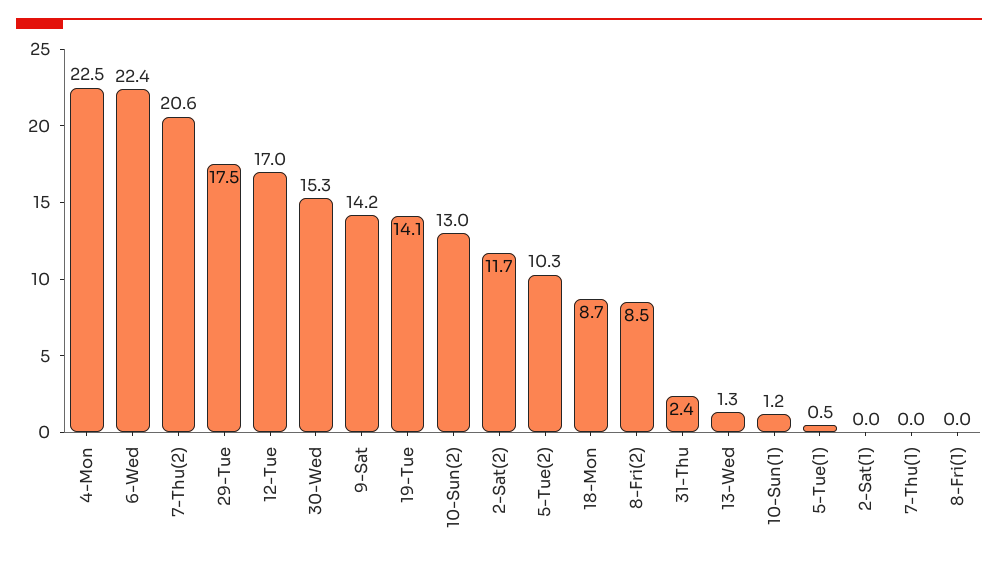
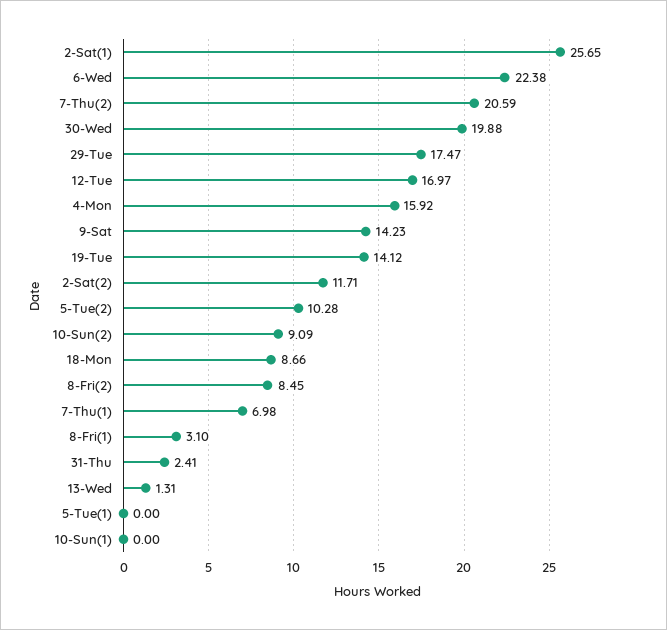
4-Mon: 22.5 -> 15.92
30-Wed: 15.3 -> 19.88
10-Sun(2): 13 -> 9.09
10-Sun(1): 1.2 -> 0
5-Tue(1): 0.5 -> 0
2-Sat(1): 0 -> 25.65
7-Thu(1): 0 -> 6.98
8-Fri(1): 0 -> 3.1

